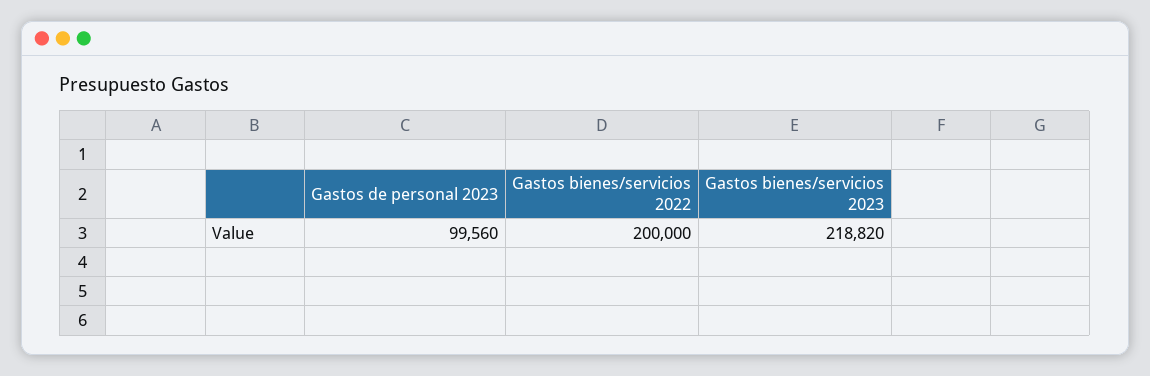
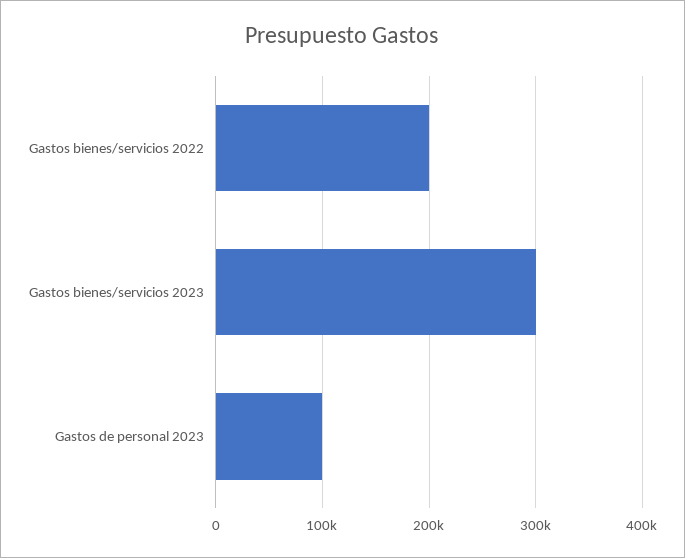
Gastos bienes/servicios 2023: 218820 -> 300000

